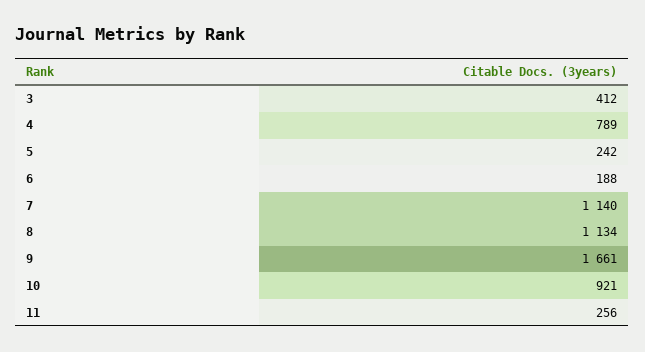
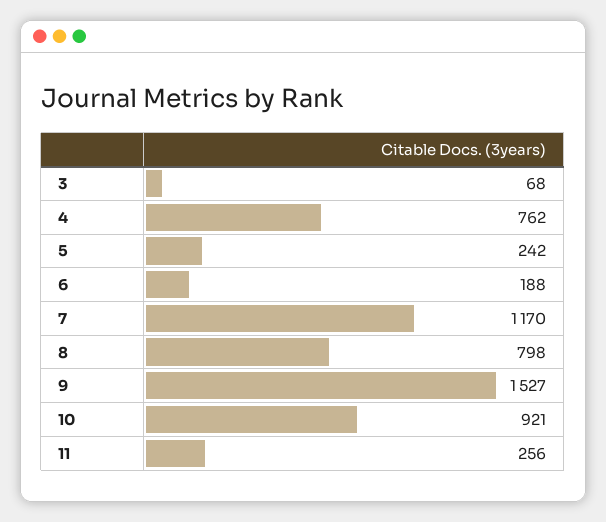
3: 412 -> 68
4: 789 -> 762
7: 1140 -> 1170
8: 1134 -> 798
9: 1661 -> 1527

